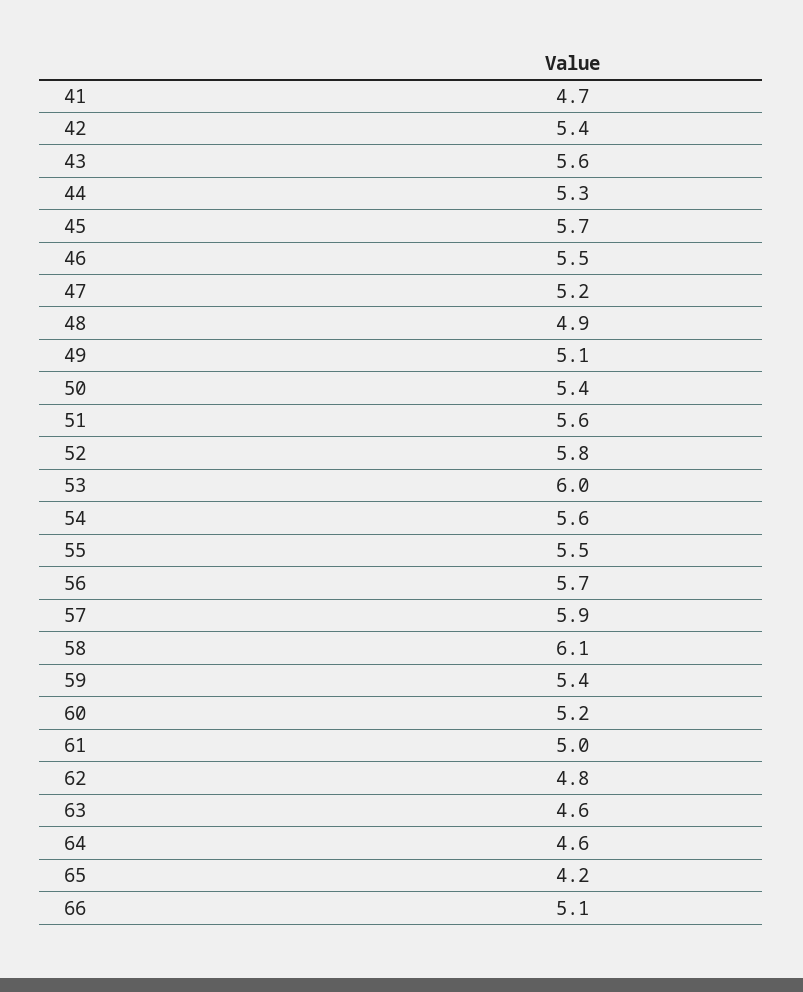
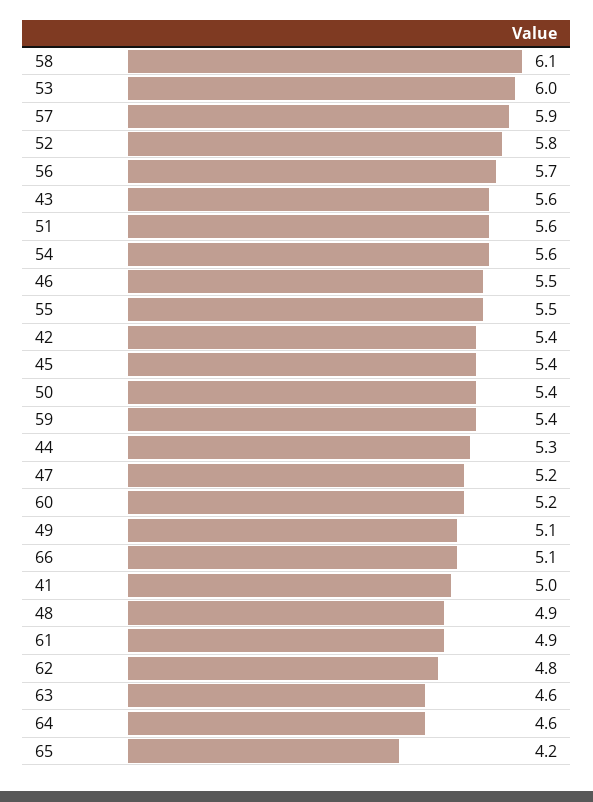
41: 4.7 -> 5
45: 5.7 -> 5.4
61: 5 -> 4.9

